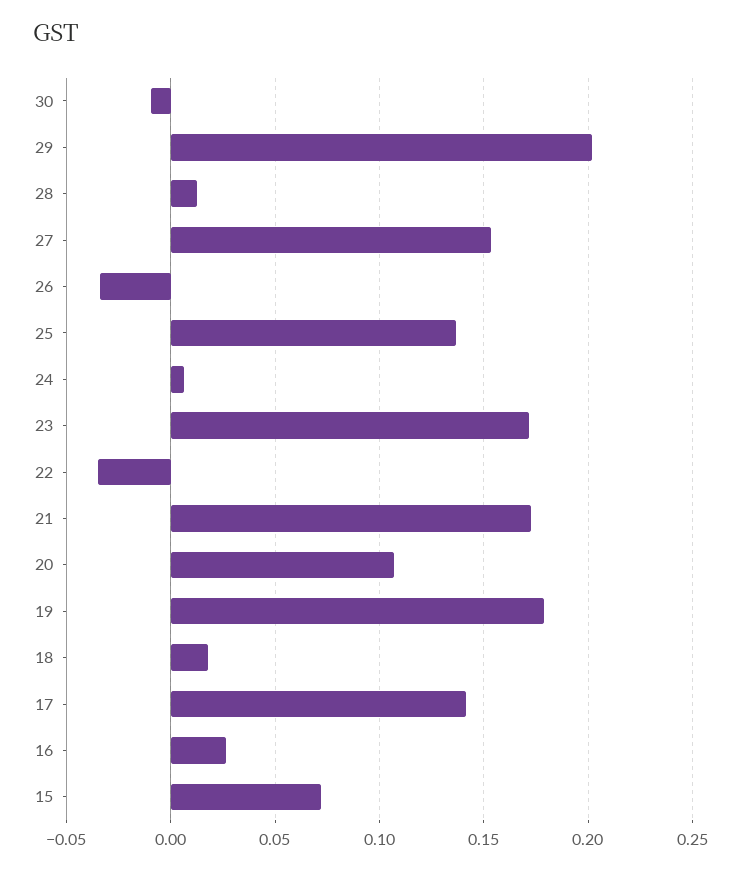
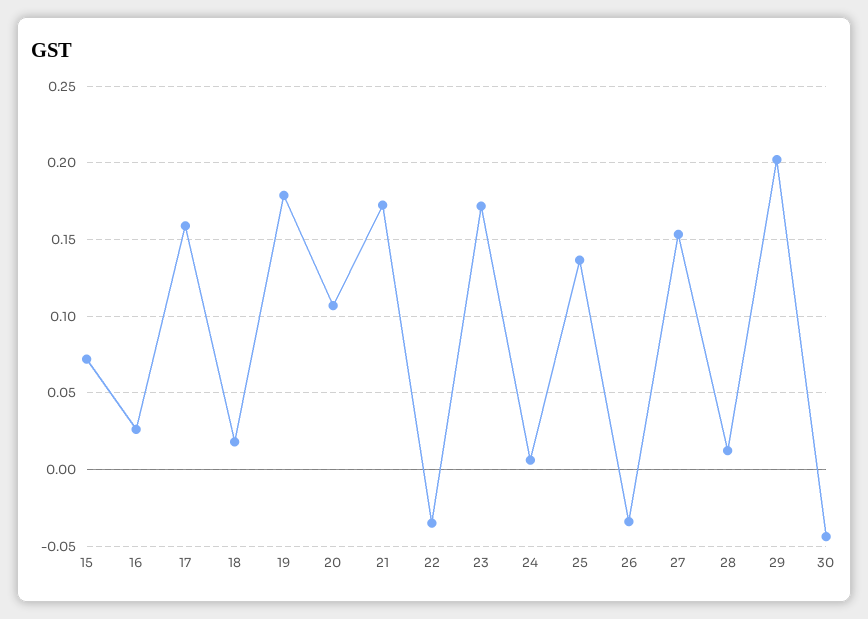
30: -0.01 -> -0.045
17: 0.14 -> 0.16

